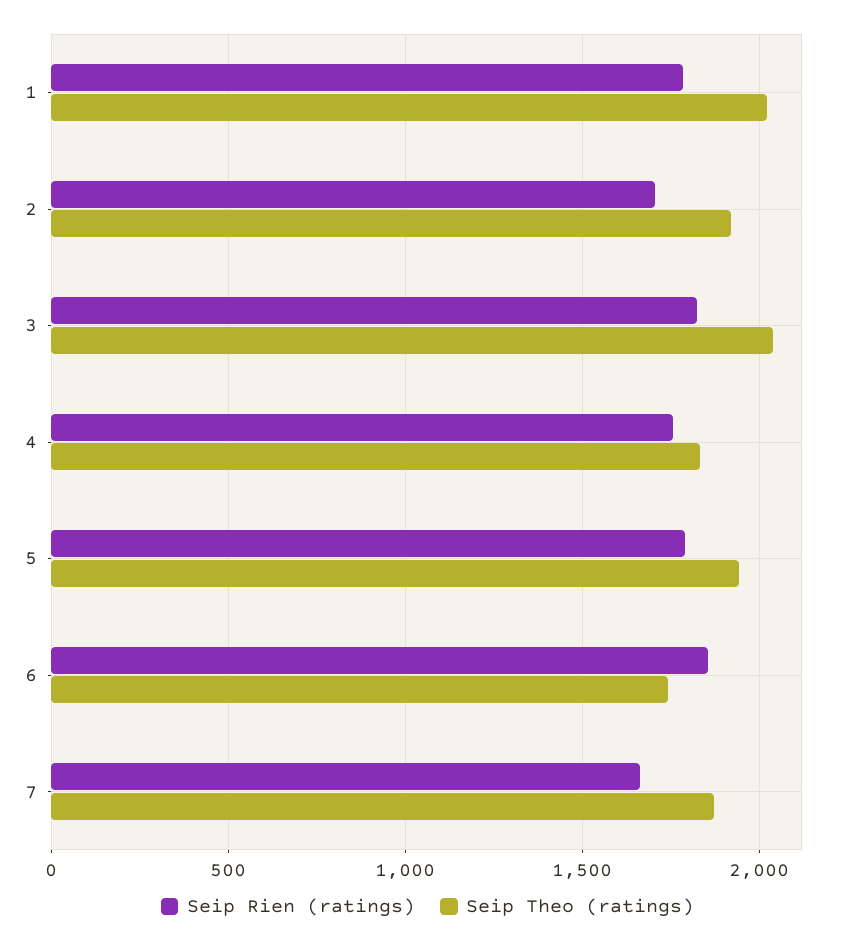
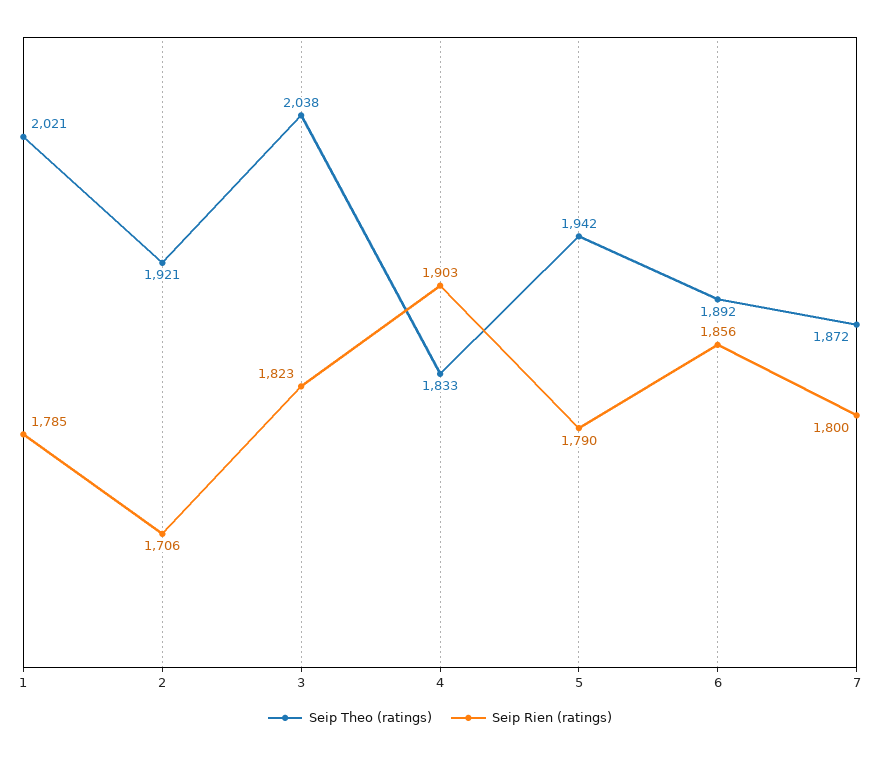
Seip Rien (ratings), 4: 1750 -> 1903
Seip Theo (ratings), 6: 1750 -> 1892
Seip Rien (ratings), 7: 1650 -> 1800

